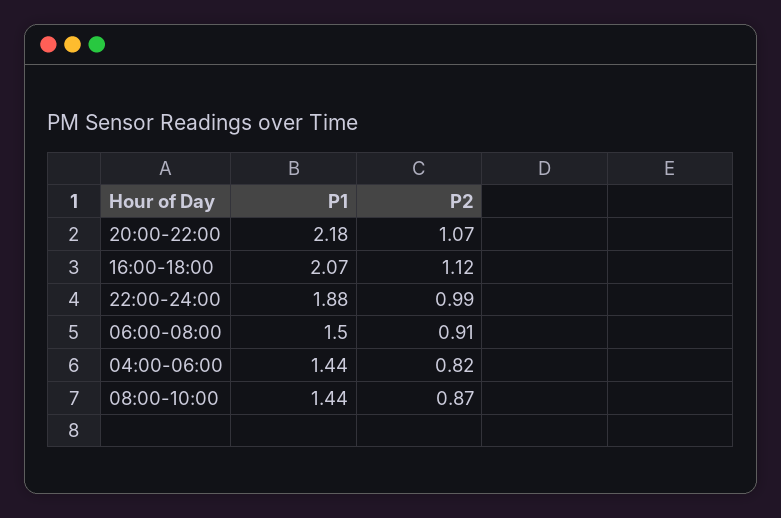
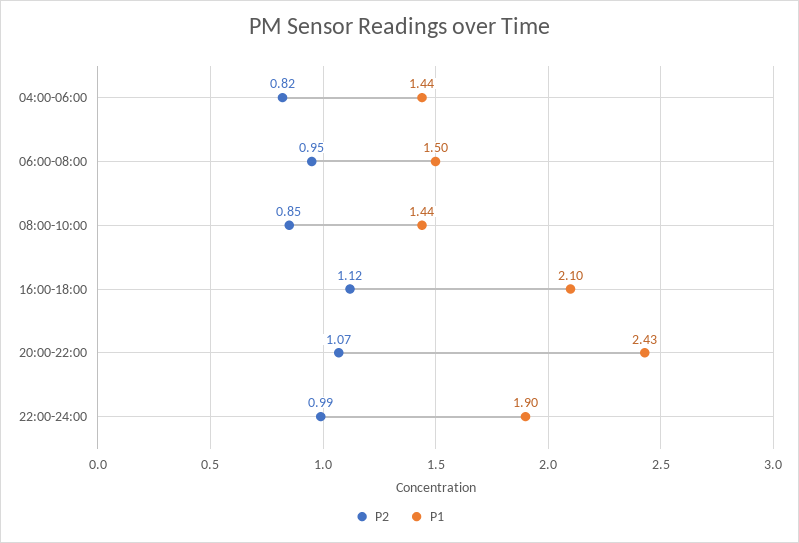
P1, 20:00-22:00: 2.18 -> 2.43
P1, 16:00-18:00: 2.07 -> 2.1
P1, 22:00-24:00: 1.88 -> 1.9
P2, 06:00-08:00: 0.91 -> 0.95
P2, 08:00-10:00: 0.87 -> 0.85

